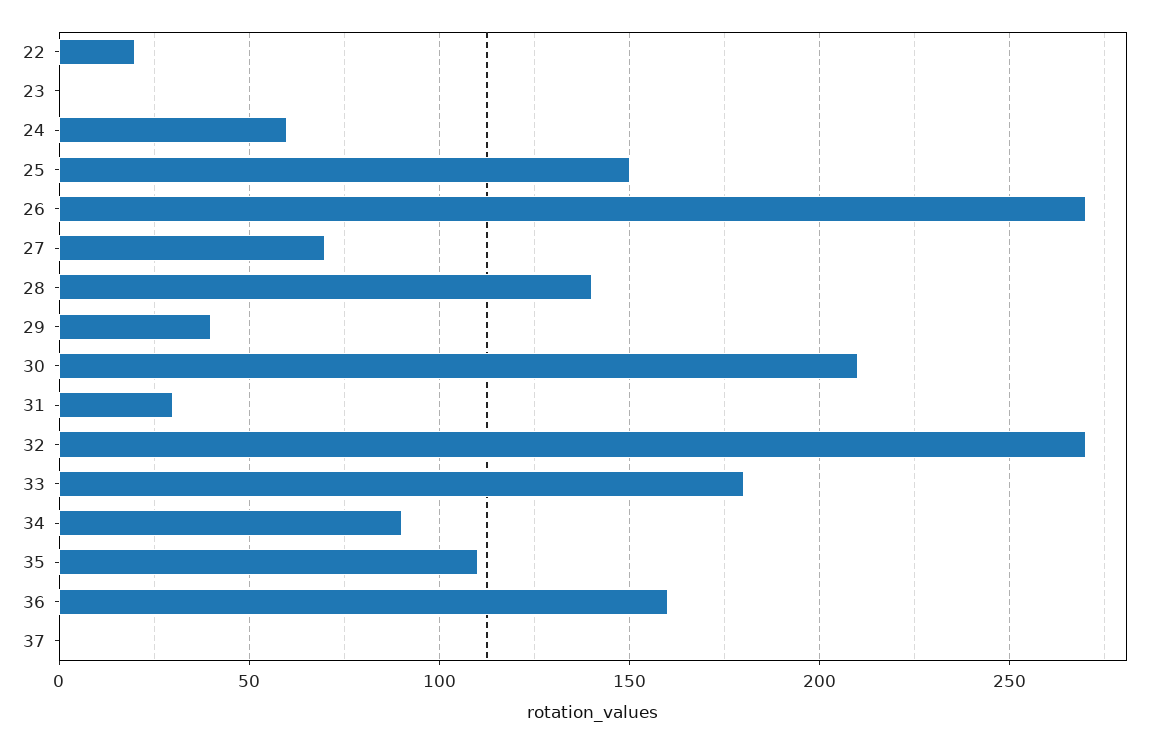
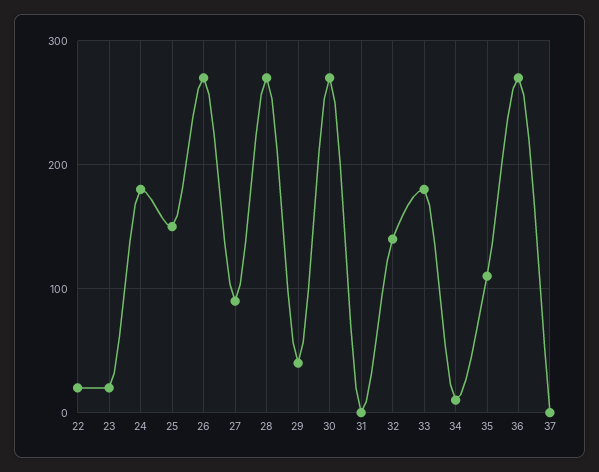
23: 0 -> 20
24: 60 -> 180
27: 70 -> 90
28: 140 -> 270
30: 210 -> 270
31: 30 -> 0
32: 270 -> 140
34: 90 -> 10
36: 160 -> 270

